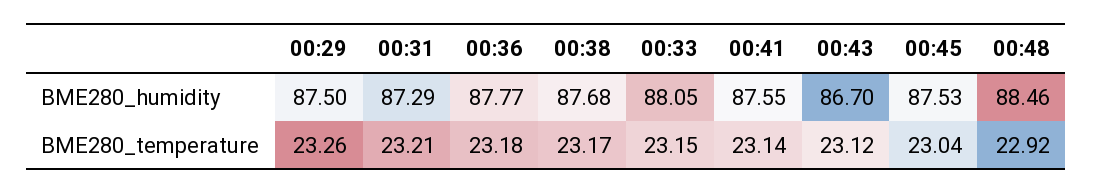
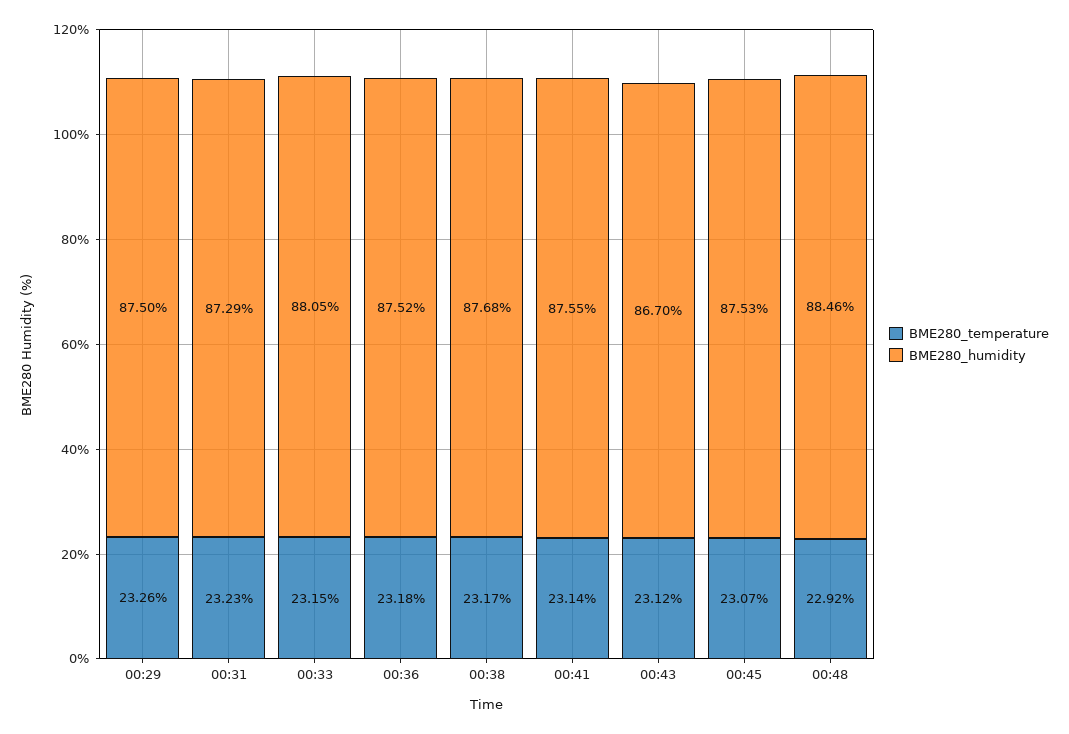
BME280_humidity, 00:36: 87.77 -> 87.52
BME280_temperature, 00:31: 23.21 -> 23.23
BME280_temperature, 00:45: 23.04 -> 23.07

